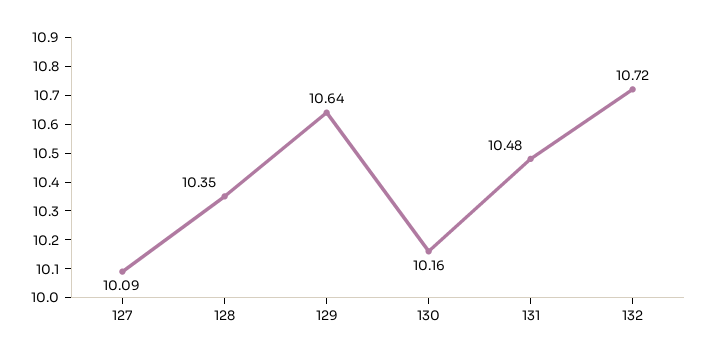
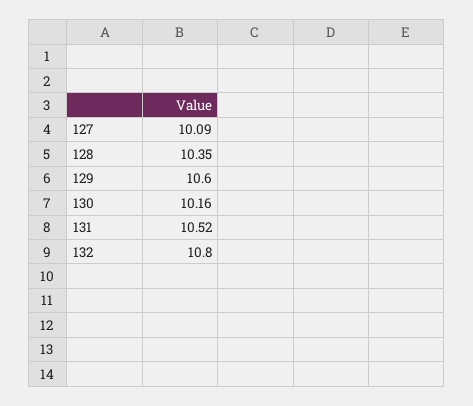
129: 10.64 -> 10.6
131: 10.48 -> 10.52
132: 10.72 -> 10.8

